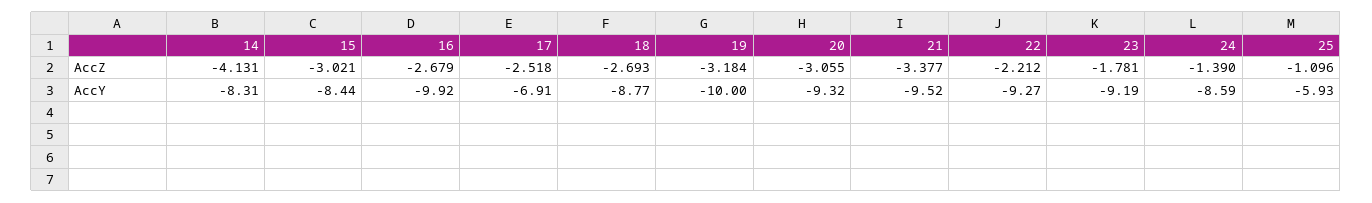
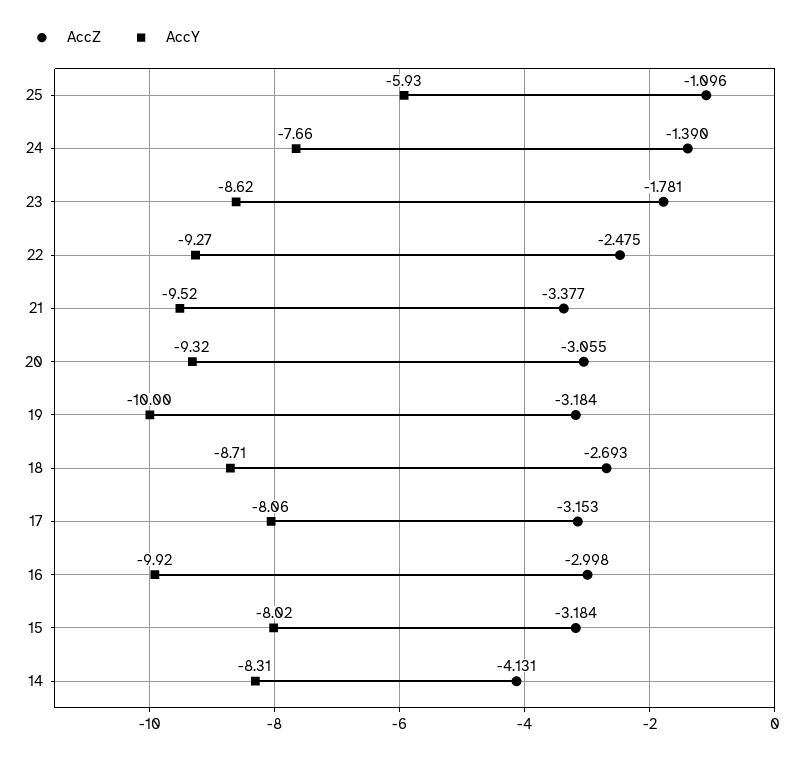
AccZ, 15: -3.021 -> -3.184
AccZ, 16: -2.679 -> -2.998
AccZ, 17: -2.518 -> -3.153
AccZ, 22: -2.212 -> -2.475
AccY, 15: -8.44 -> -8.02
AccY, 17: -6.91 -> -8.06
AccY, 18: -8.77 -> -8.71
AccY, 23: -9.19 -> -8.62
AccY, 24: -8.59 -> -7.66

